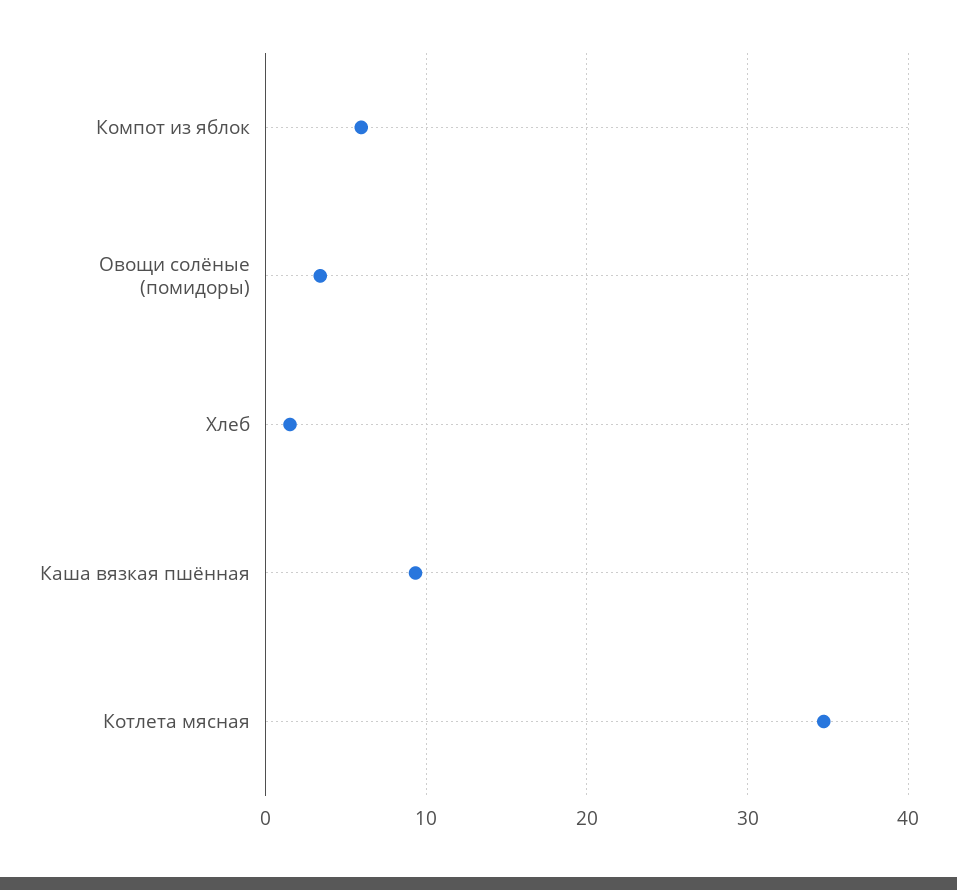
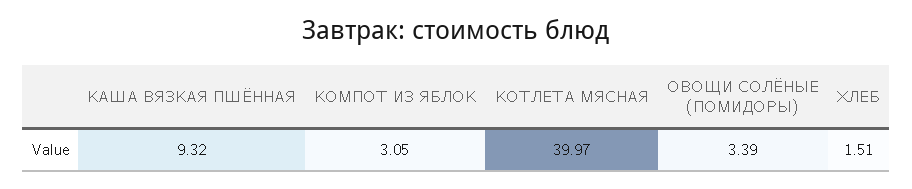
Компот из яблок: 6 -> 3.05
Котлета мясная: 35 -> 39.97

